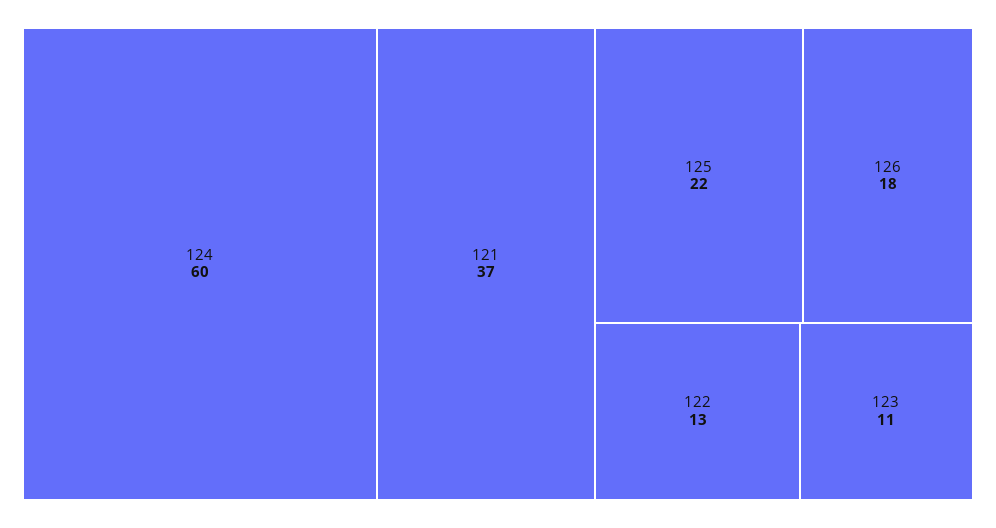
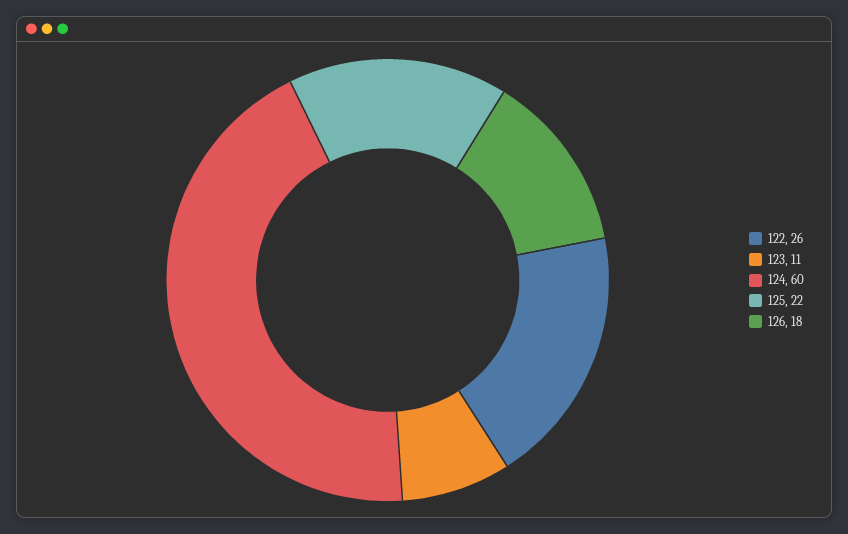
121: 37 -> none
122: 13 -> 26

